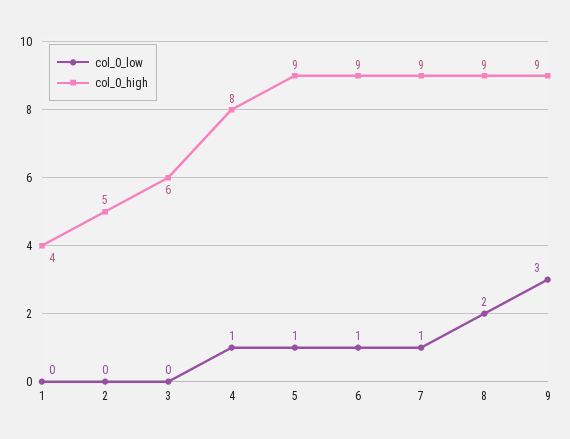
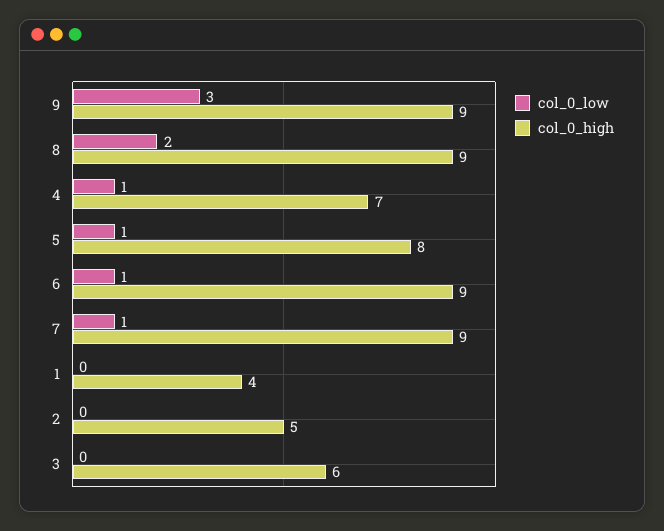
col_0_high, 4: 8 -> 7
col_0_high, 5: 9 -> 8

